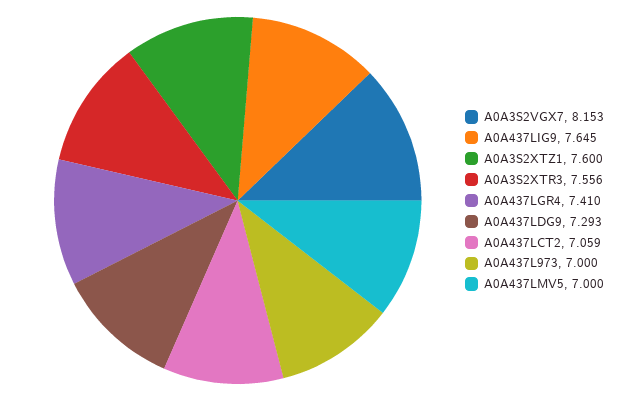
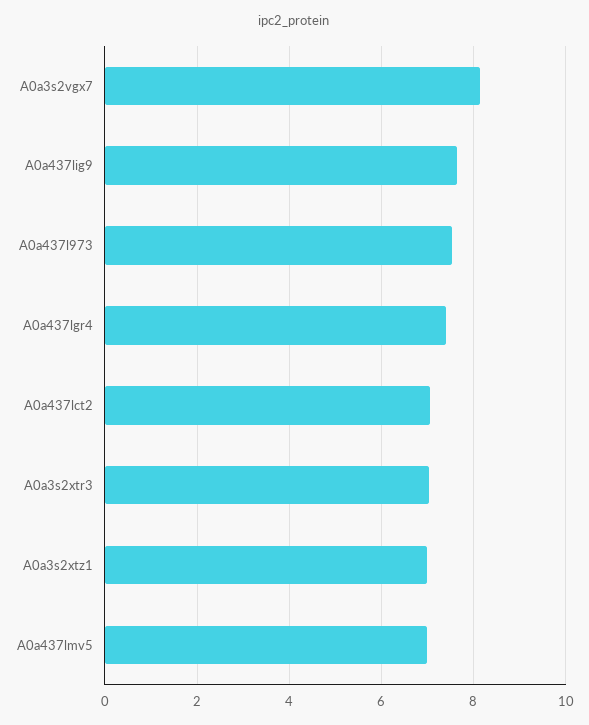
A0A3S2XTZ1: 7.6 -> 7
A0A3S2XTR3: 7.556 -> 7
A0A437LDG9: 7.293 -> none
A0A437L973: 7 -> 7.6

